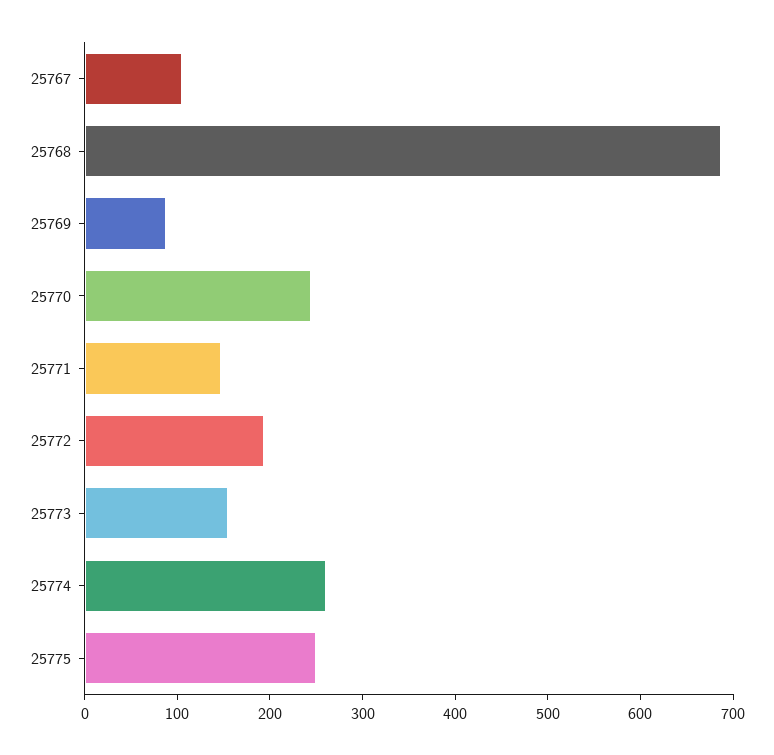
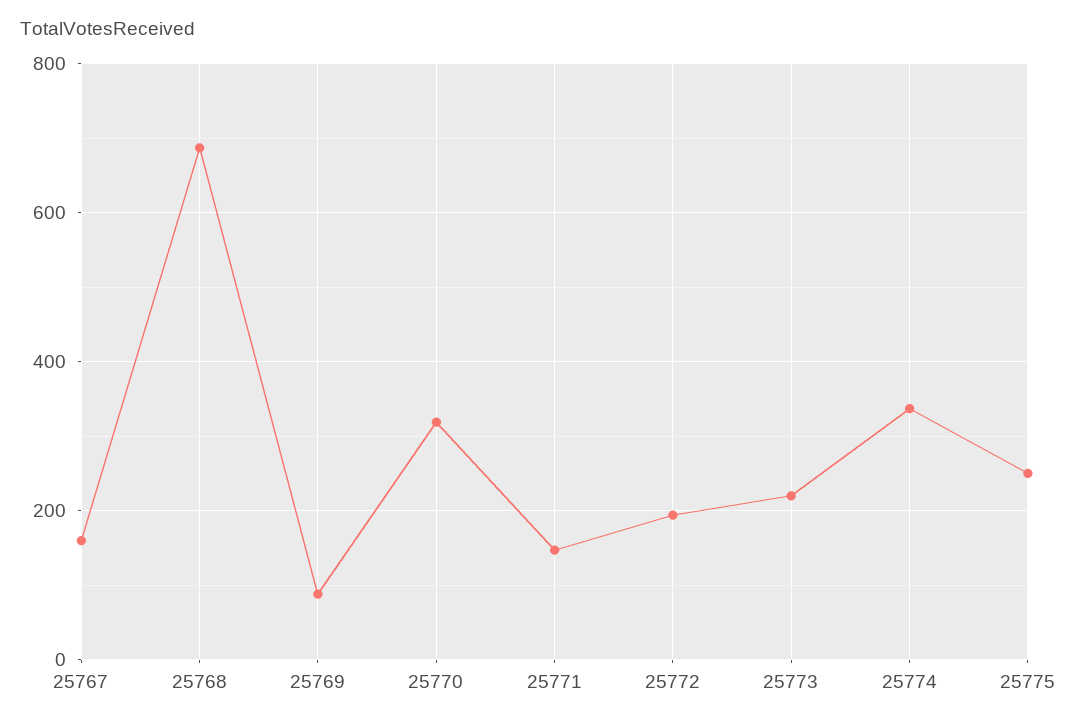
25767: 100 -> 160
25770: 240 -> 320
25773: 160 -> 220
25774: 260 -> 340

